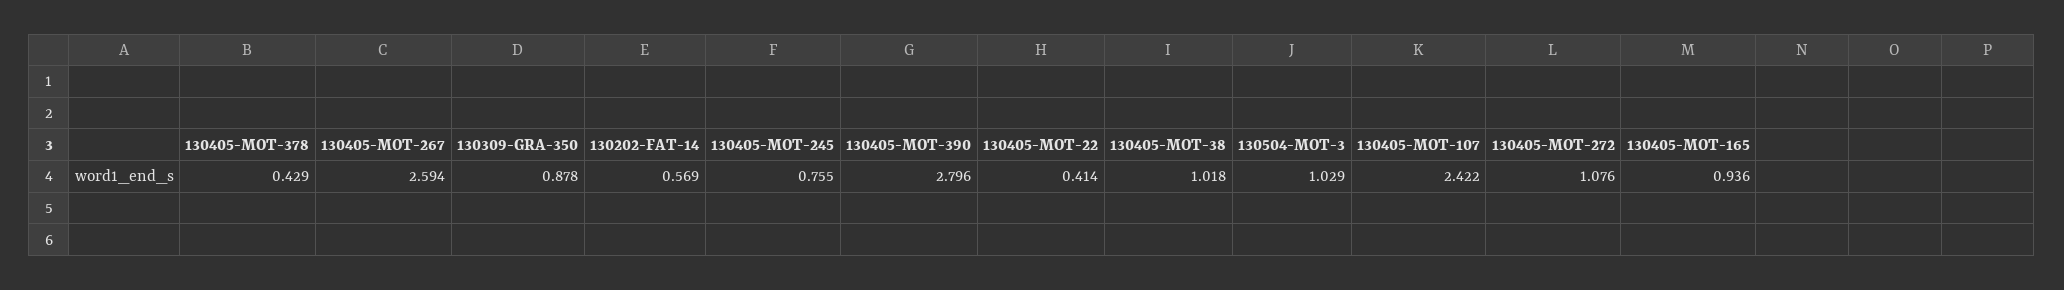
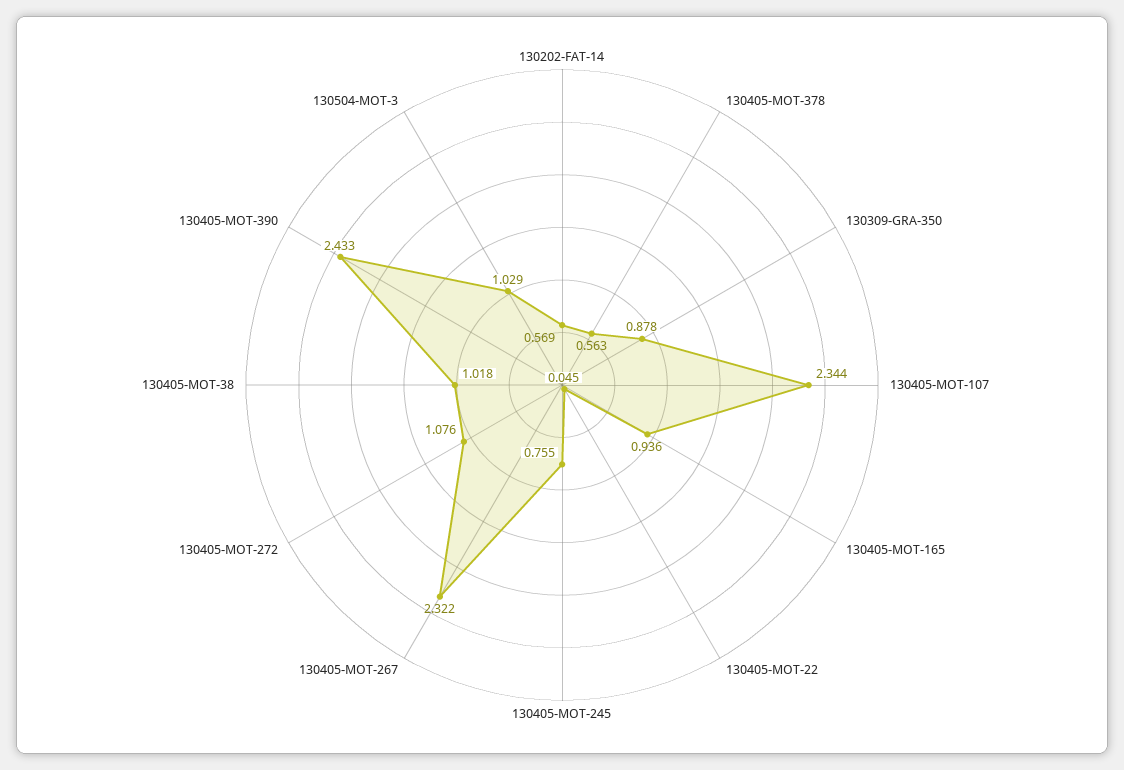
130405-MOT-378: 0.429 -> 0.563
130405-MOT-267: 2.594 -> 2.322
130405-MOT-390: 2.796 -> 2.433
130405-MOT-22: 0.414 -> 0.045
130405-MOT-107: 2.422 -> 2.344

